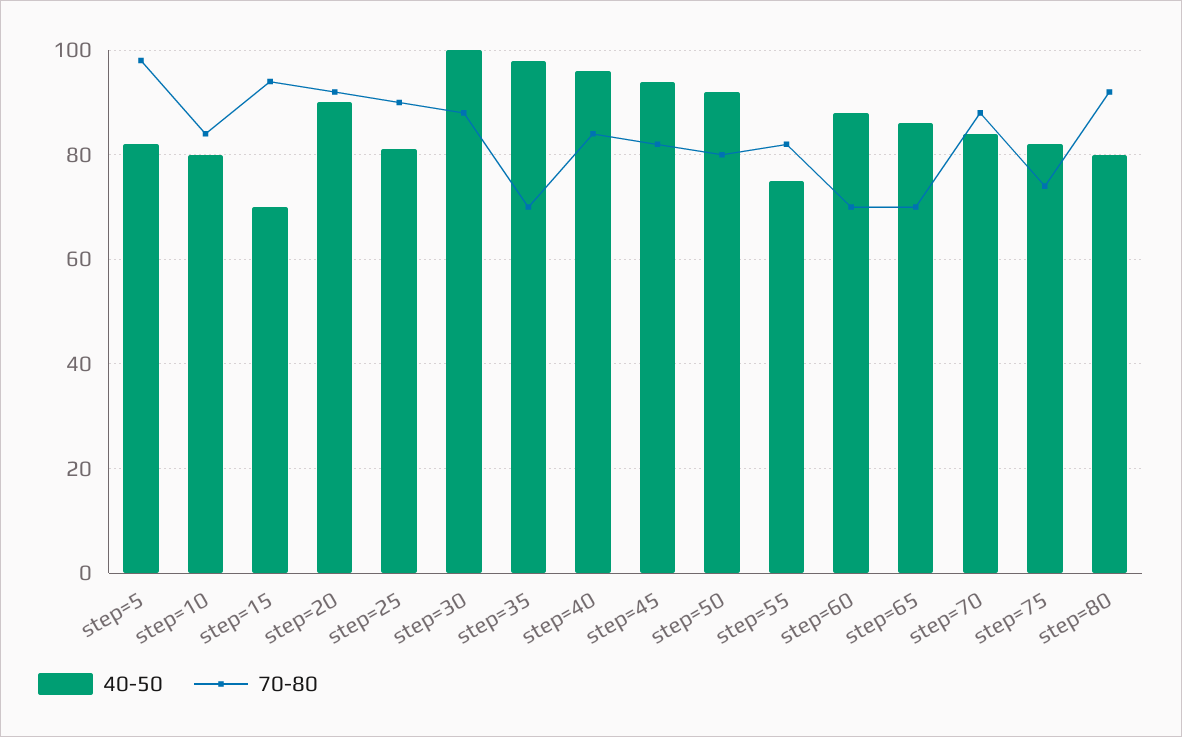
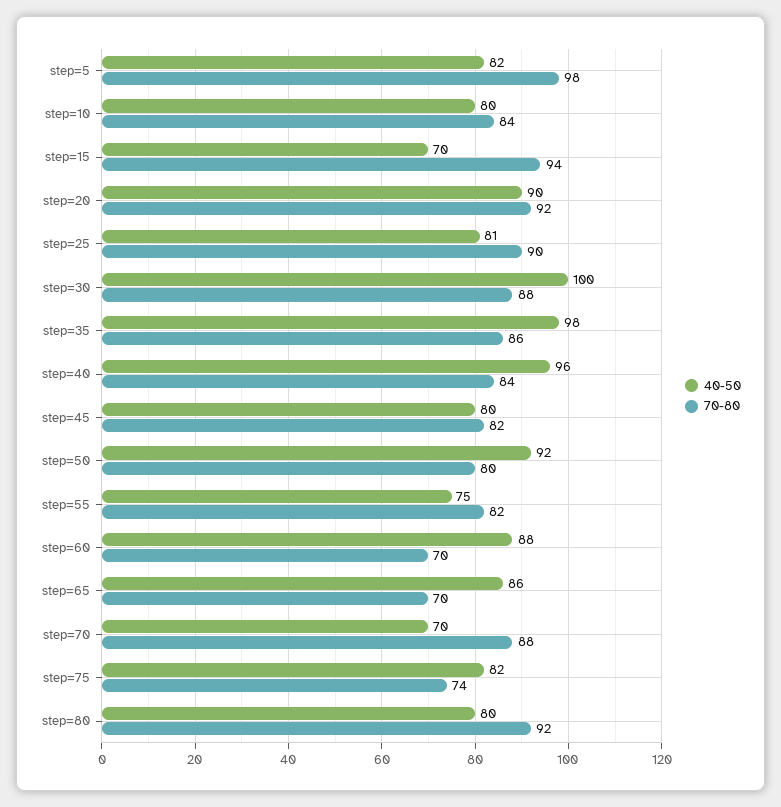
70-80, step=35: 70 -> 86
40-50, step=45: 95 -> 80
40-50, step=70: 85 -> 70

